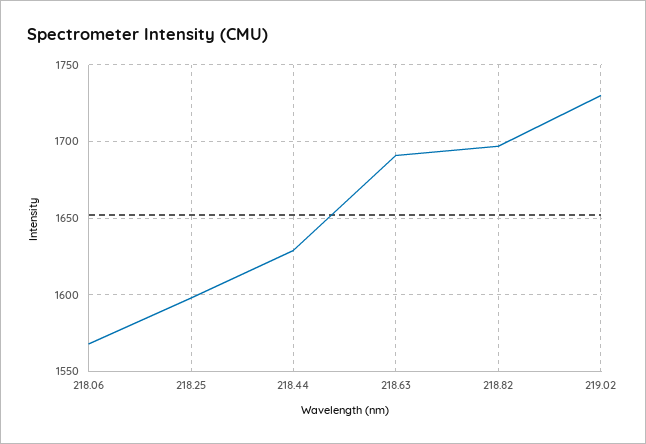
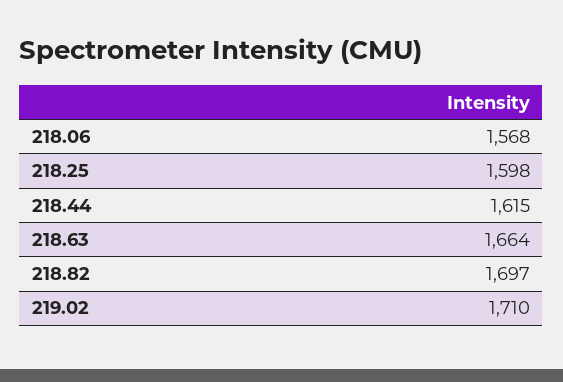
218.44: 1630 -> 1615
218.63: 1690 -> 1664
219.02: 1730 -> 1710

